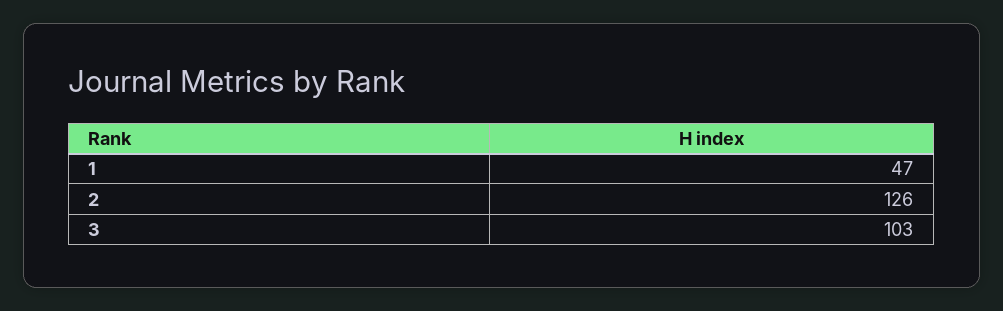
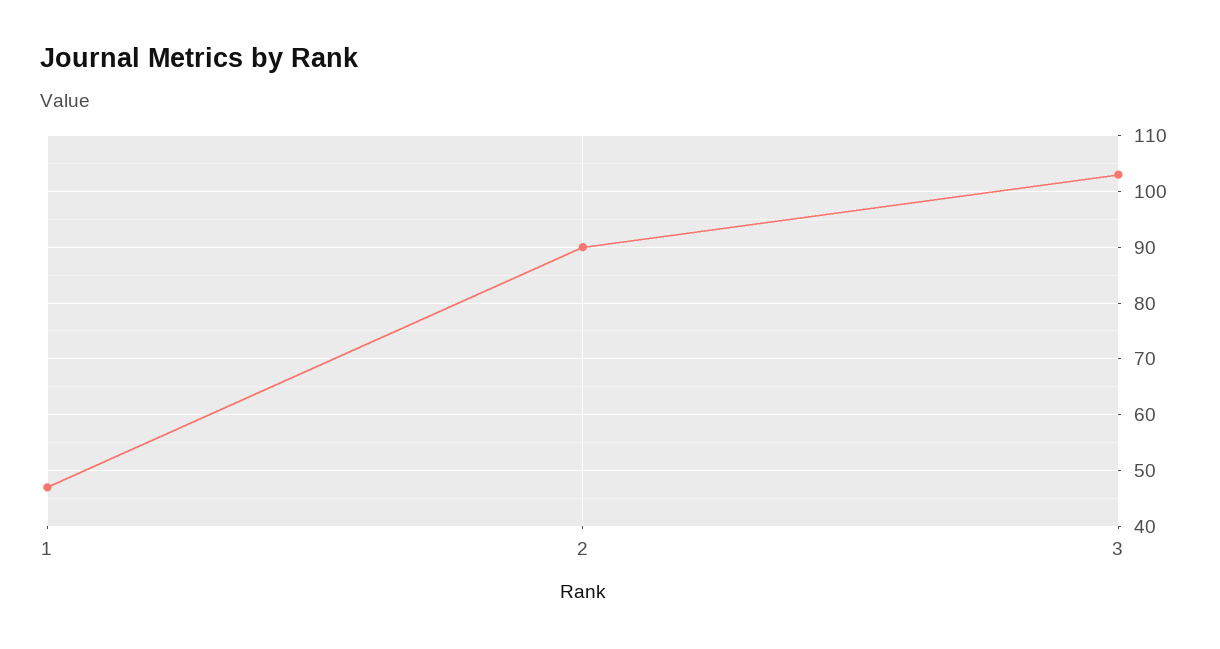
2: 126 -> 90

